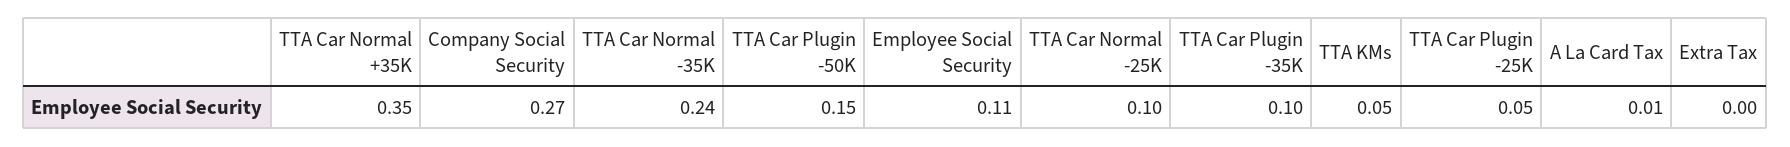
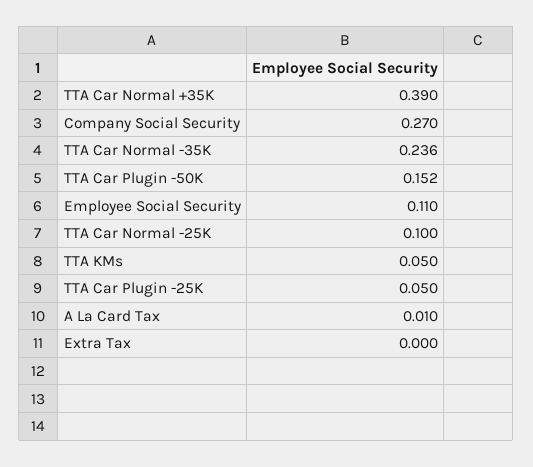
TTA Car Normal +35K: 0.35 -> 0.39
TTA Car Plugin -35K: 0.1 -> none

